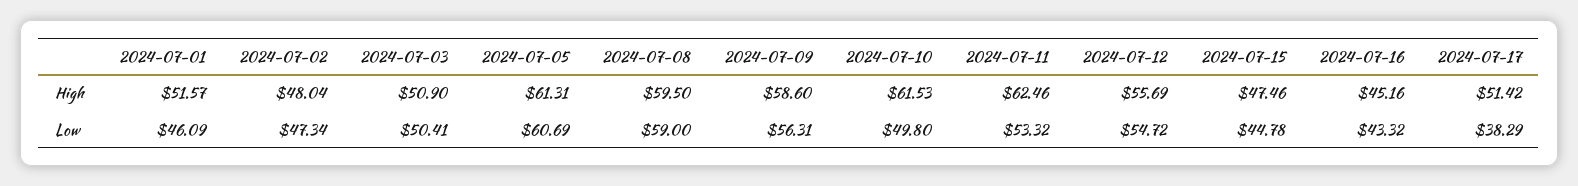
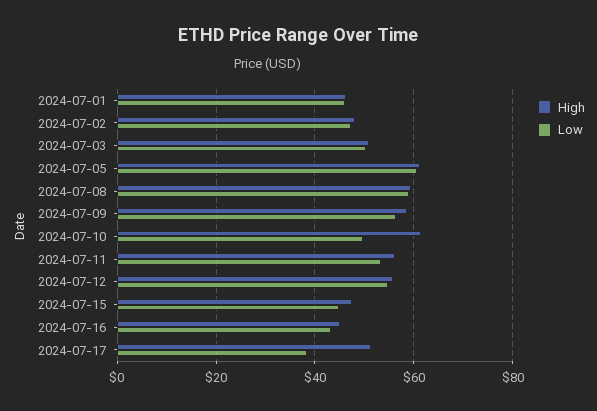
High, 2024-07-01: 51.57 -> 46
High, 2024-07-11: 62.46 -> 56

